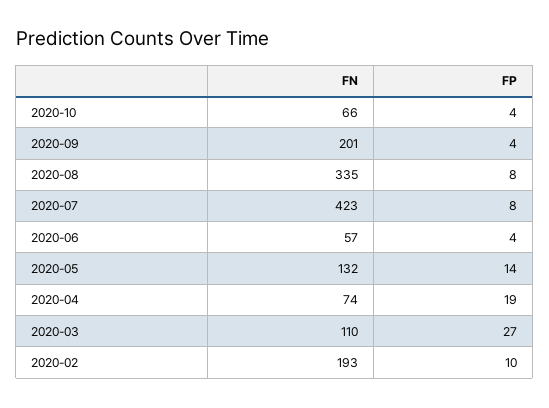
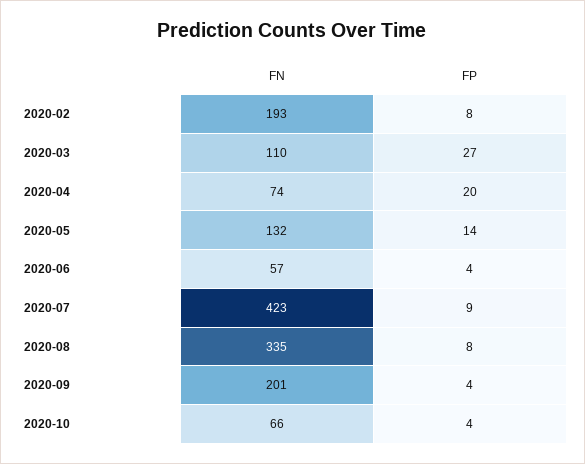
FP, 2020-07: 8 -> 9
FP, 2020-04: 19 -> 20
FP, 2020-02: 10 -> 8

